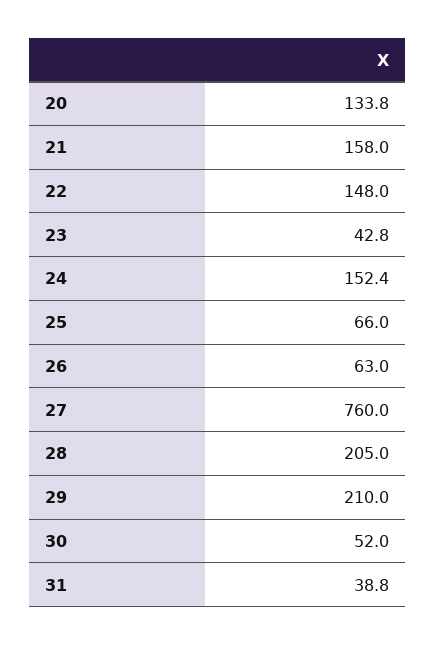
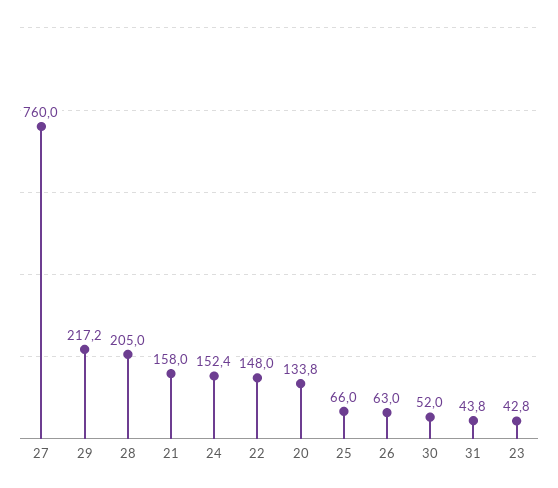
29: 210 -> 217.2
31: 38.8 -> 43.8

